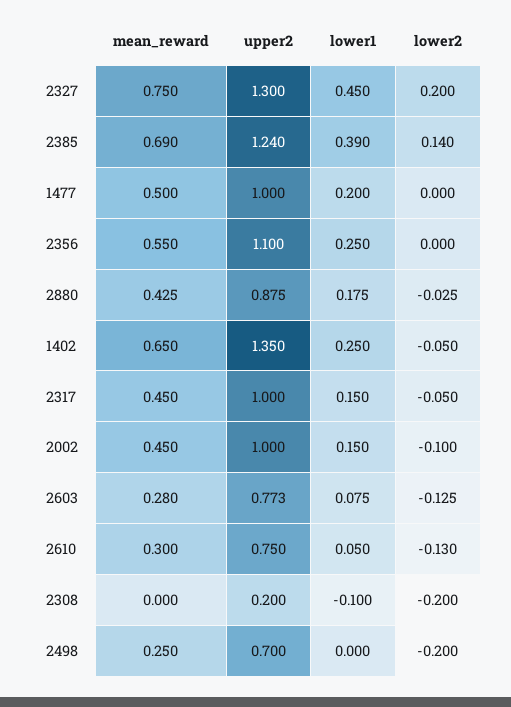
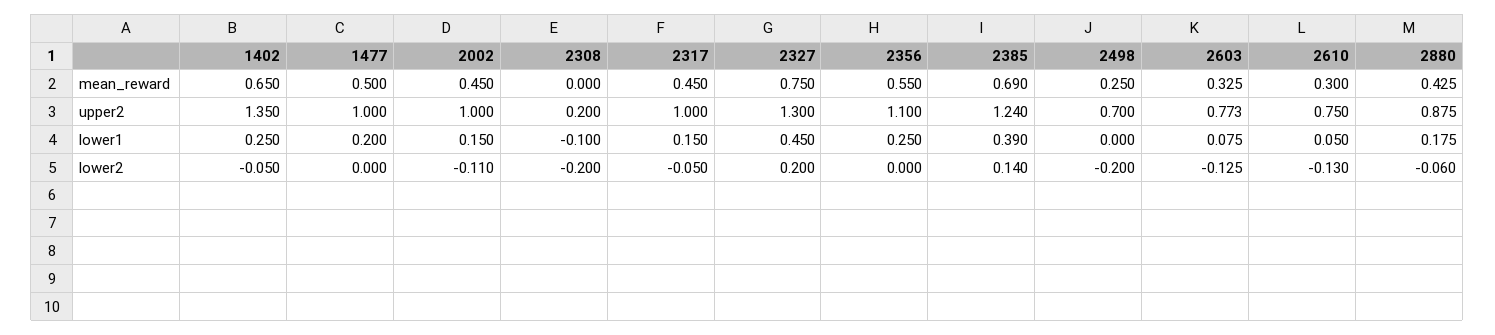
lower2, 2880: -0.025 -> -0.06
lower2, 2002: -0.1 -> -0.11
mean_reward, 2603: 0.28 -> 0.325

